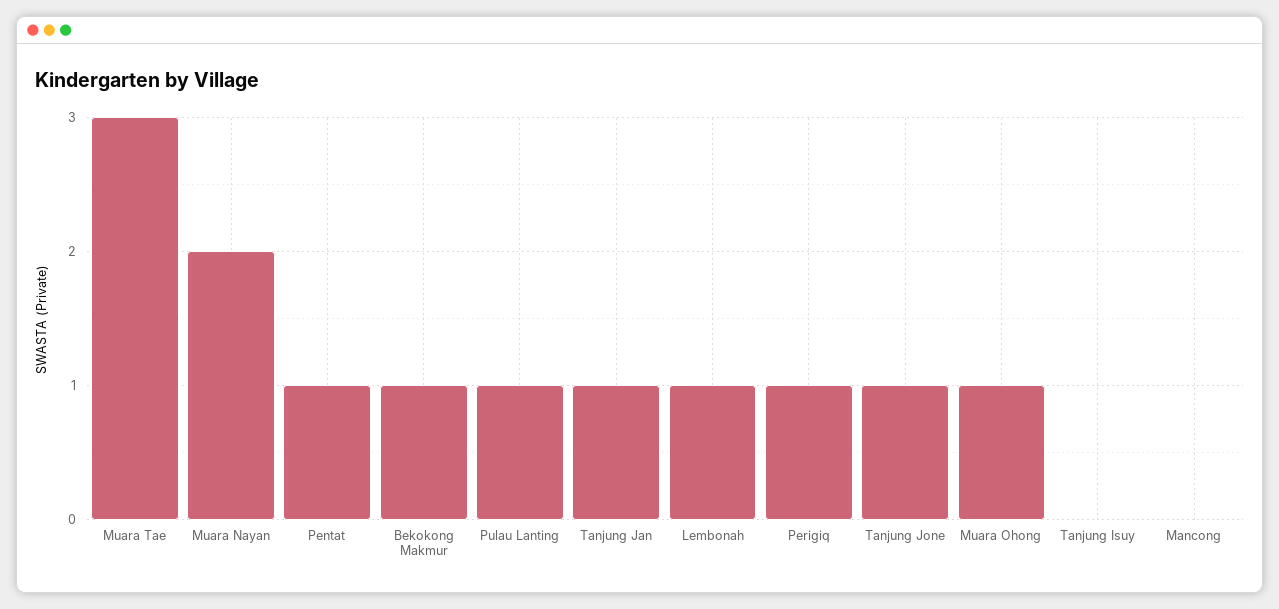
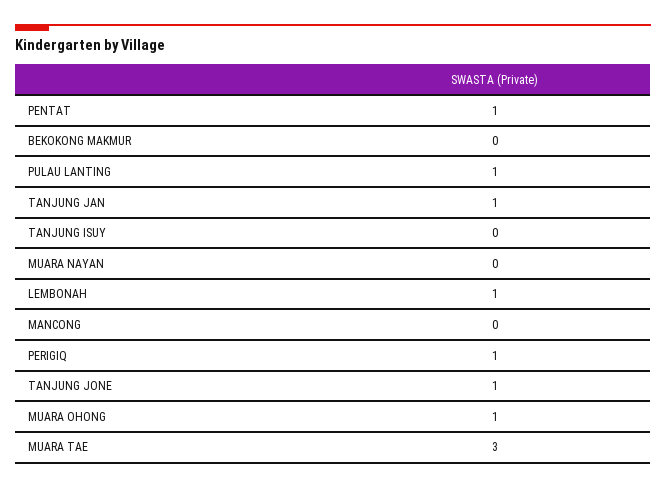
Muara Nayan: 2 -> 0
Bekokong Makmur: 1 -> 0

